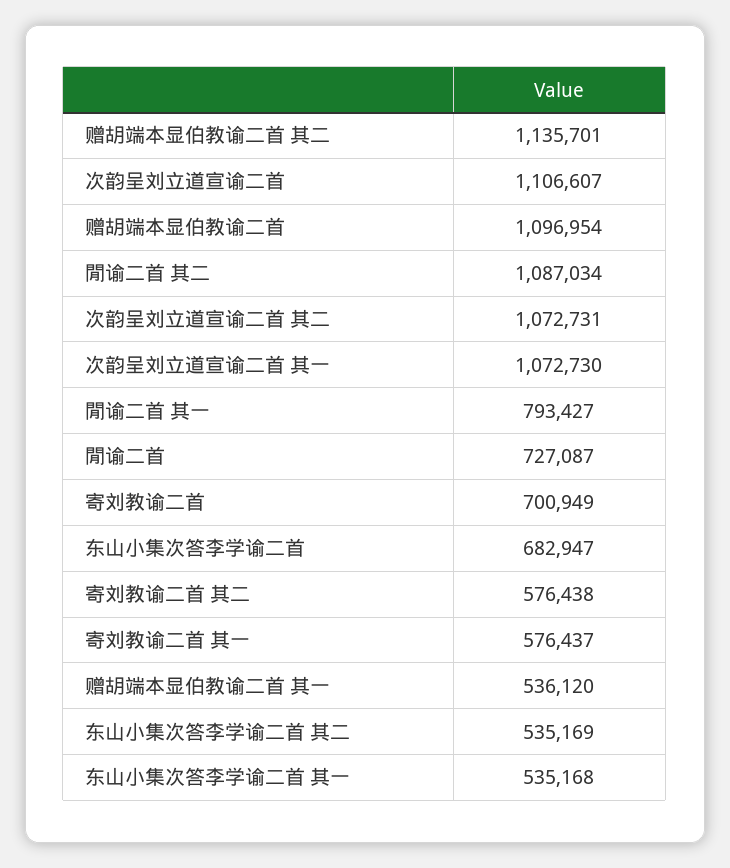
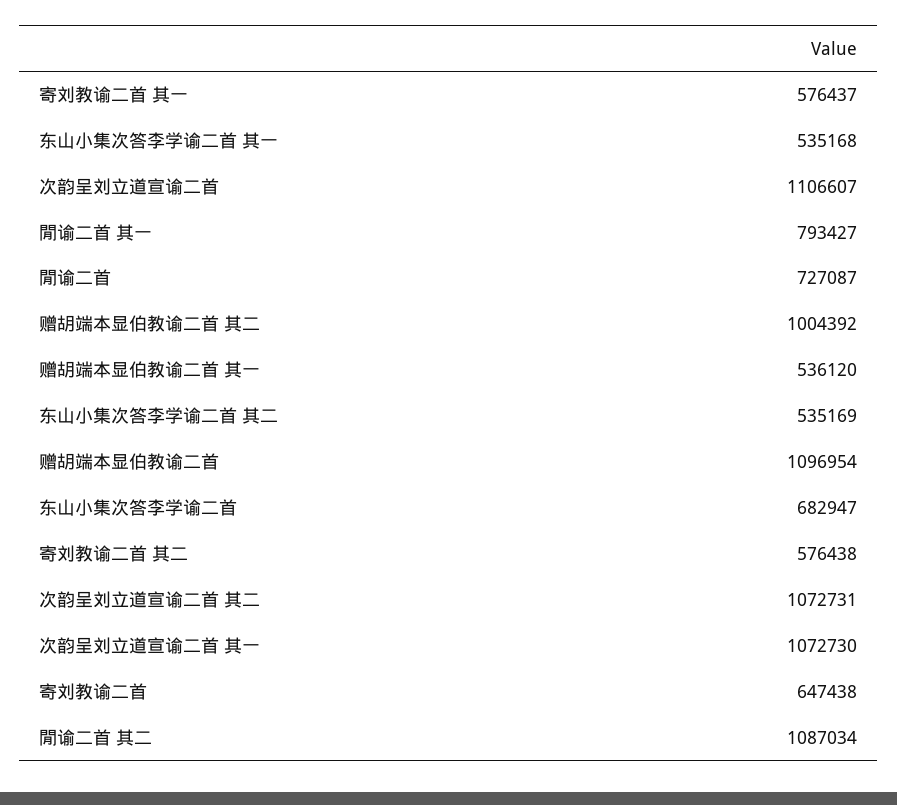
赠胡端本显伯教谕二首 其二: 1135701 -> 1004392
寄刘教谕二首: 700949 -> 647438

